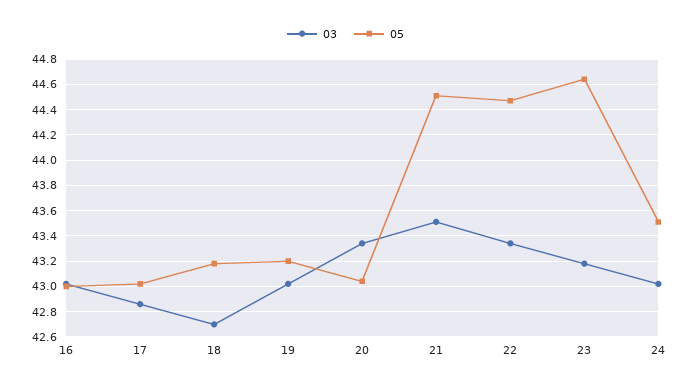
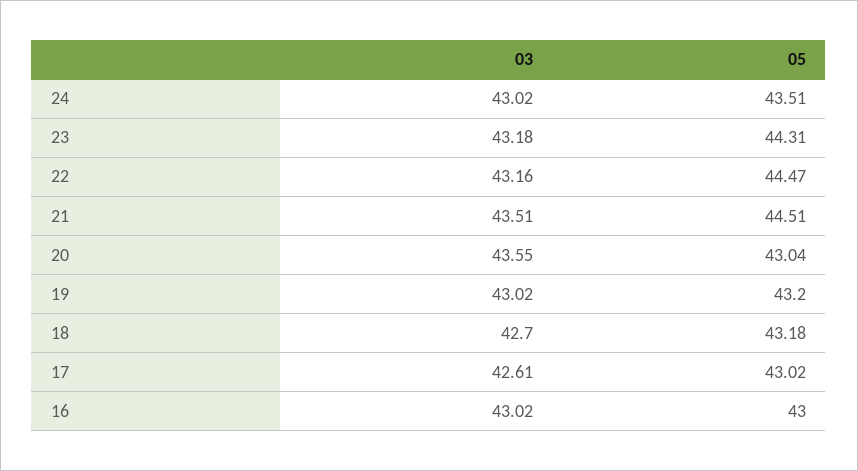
03, 17: 42.85 -> 42.61
03, 20: 43.35 -> 43.55
03, 22: 43.35 -> 43.16
05, 23: 44.65 -> 44.31

